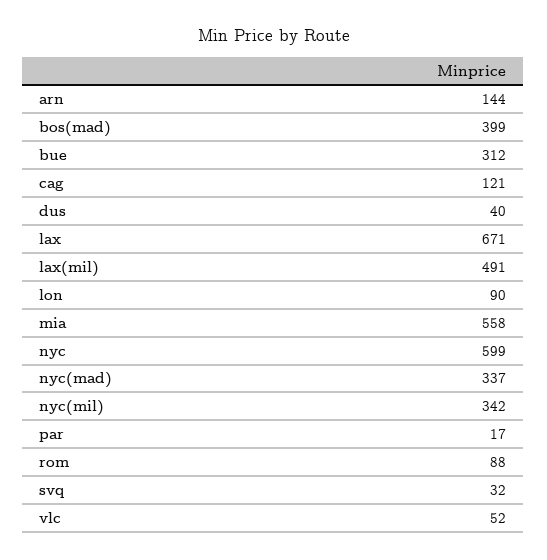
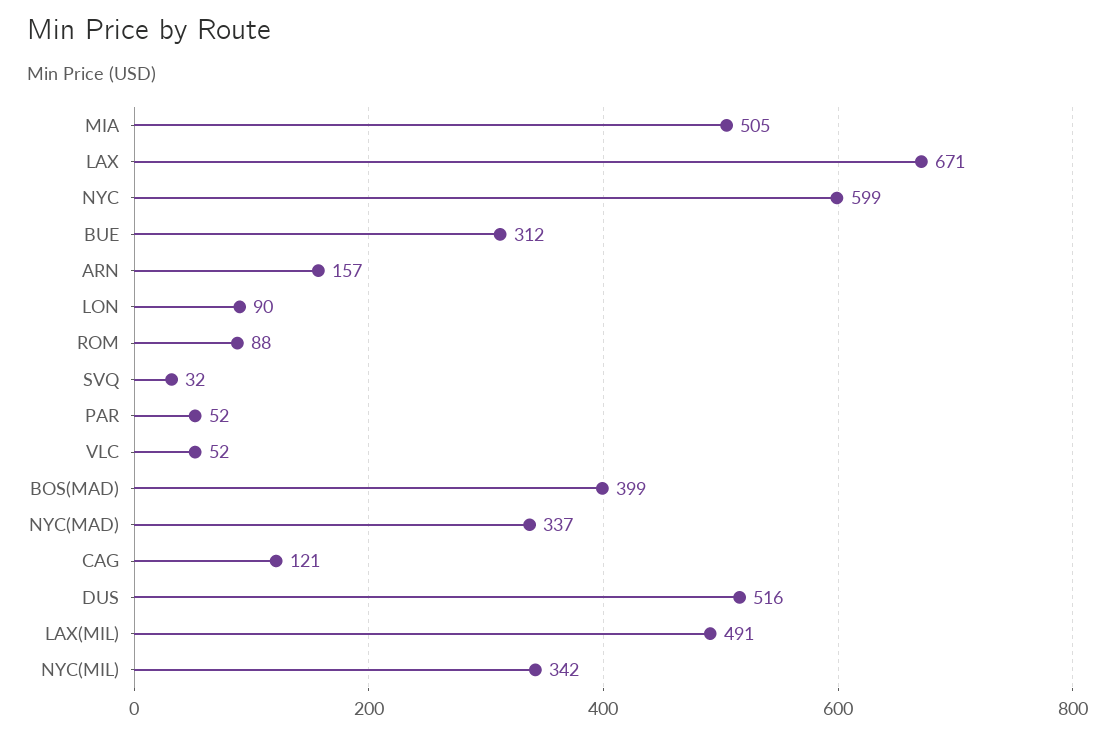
arn: 144 -> 157
dus: 40 -> 516
mia: 558 -> 505
par: 17 -> 52

